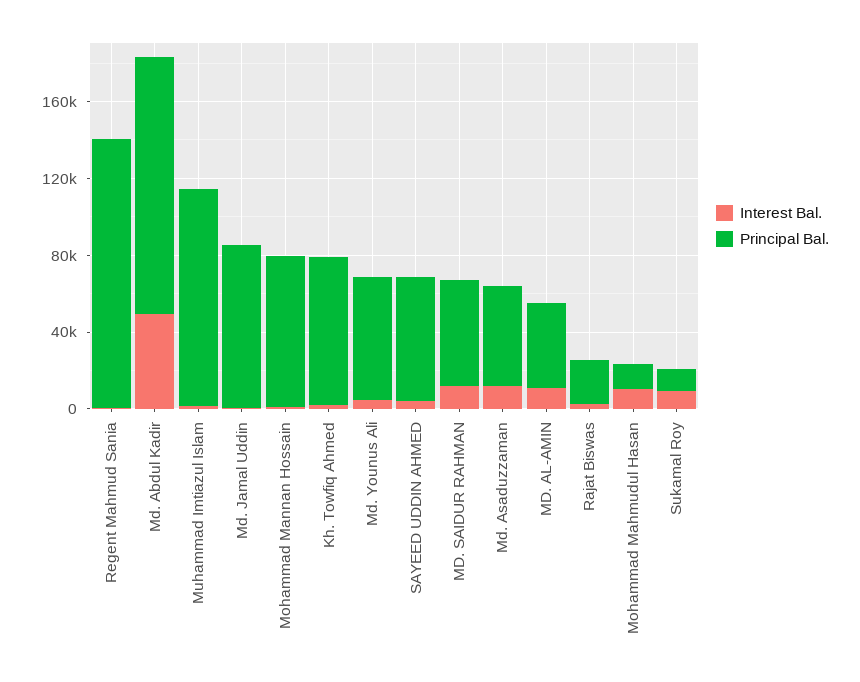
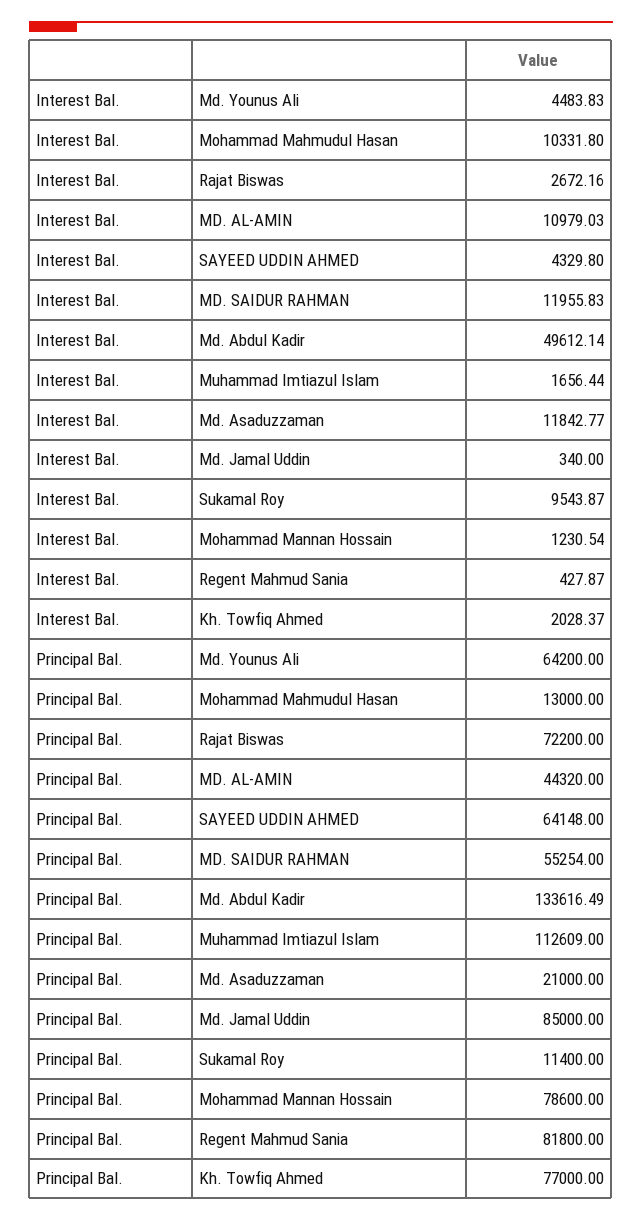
Principal Bal., Regent Mahmud Sania: 140000 -> 81800
Principal Bal., Md. Asaduzzaman: 50000 -> 21000
Principal Bal., Rajat Biswas: 20000 -> 72200

